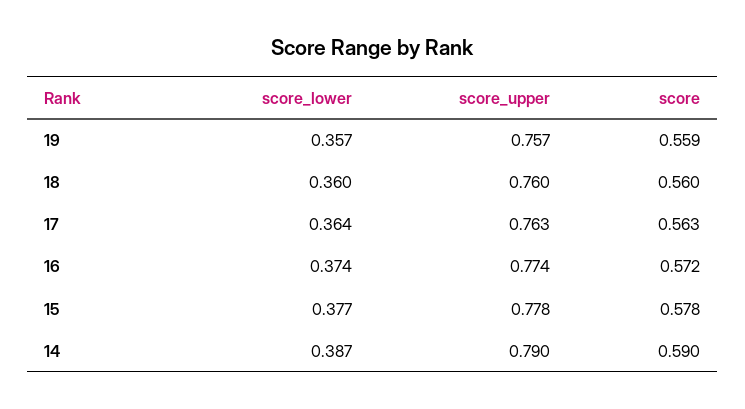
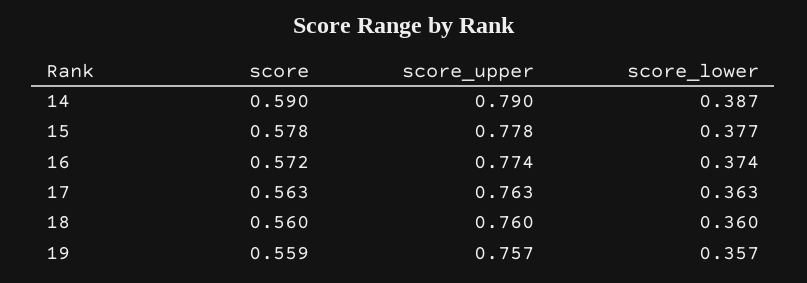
score_lower, 17: 0.364 -> 0.363

